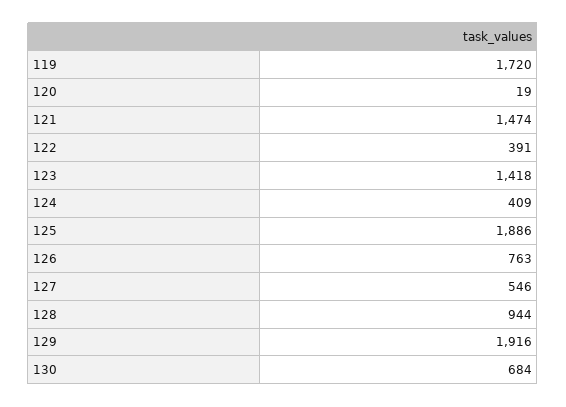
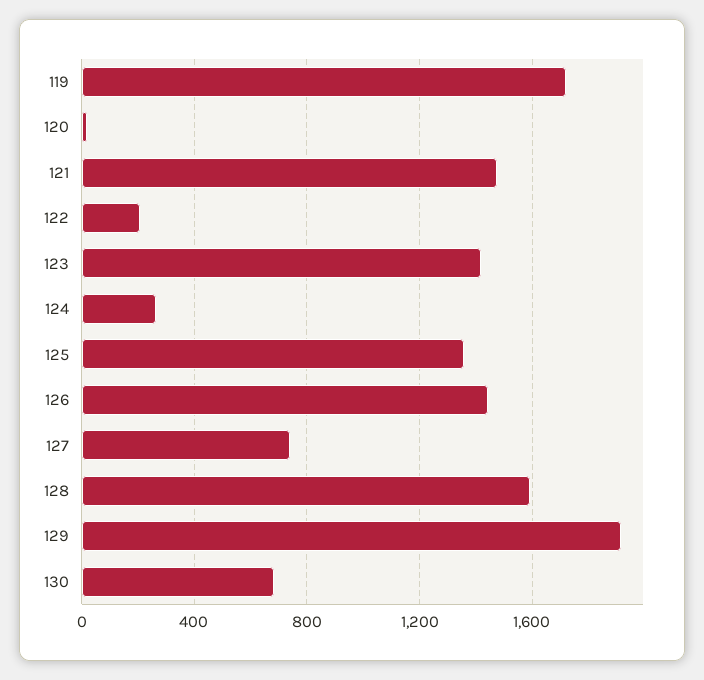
122: 391 -> 200
124: 409 -> 250
125: 1886 -> 1350
126: 763 -> 1450
127: 546 -> 750
128: 944 -> 1600

